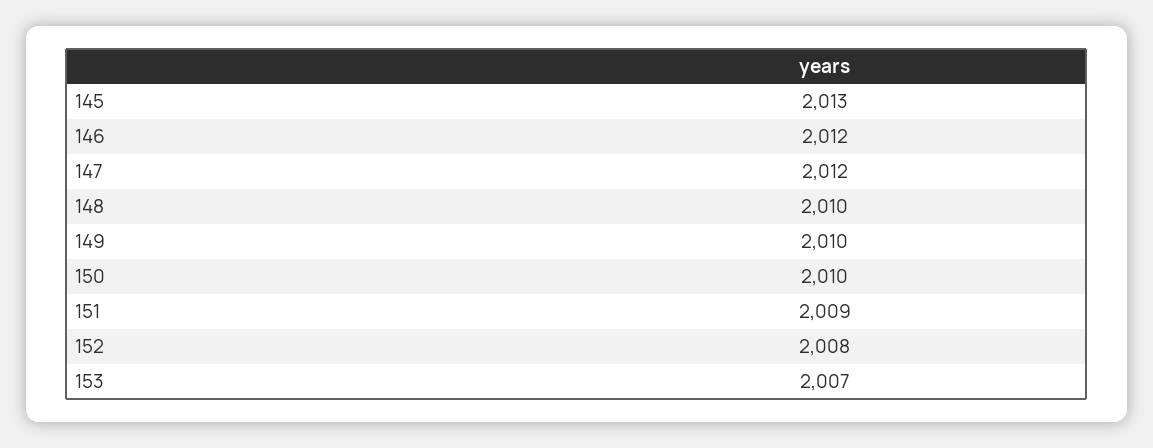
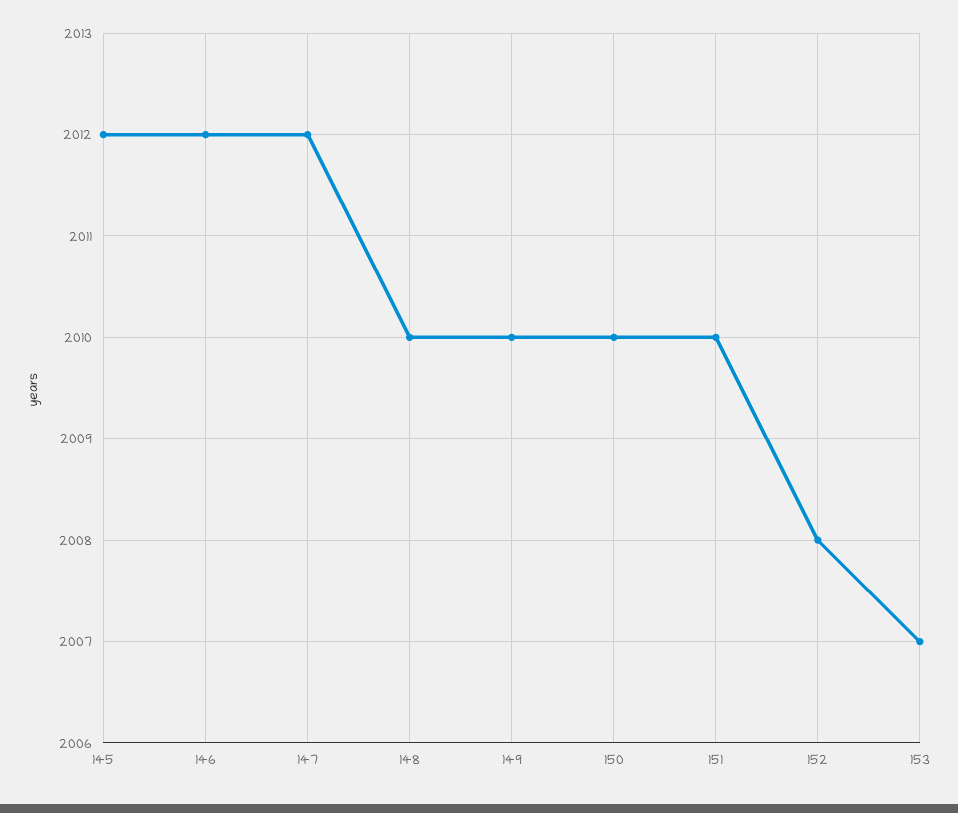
145: 2013 -> 2012
151: 2009 -> 2010

